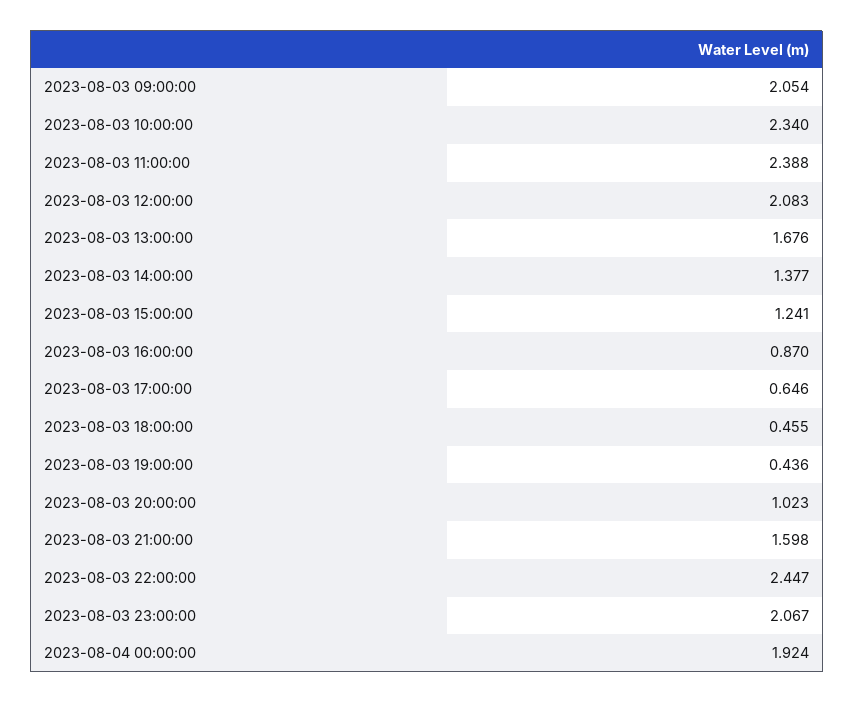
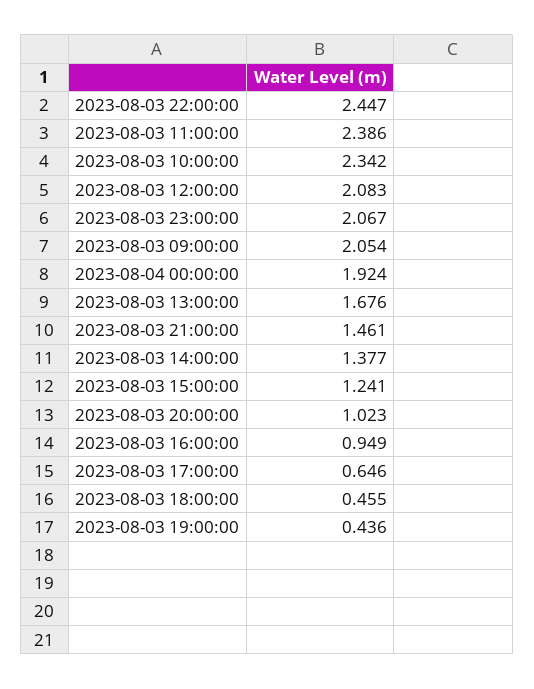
2023-08-03 10:00:00: 2.34 -> 2.342
2023-08-03 11:00:00: 2.388 -> 2.386
2023-08-03 16:00:00: 0.87 -> 0.949
2023-08-03 21:00:00: 1.598 -> 1.461

